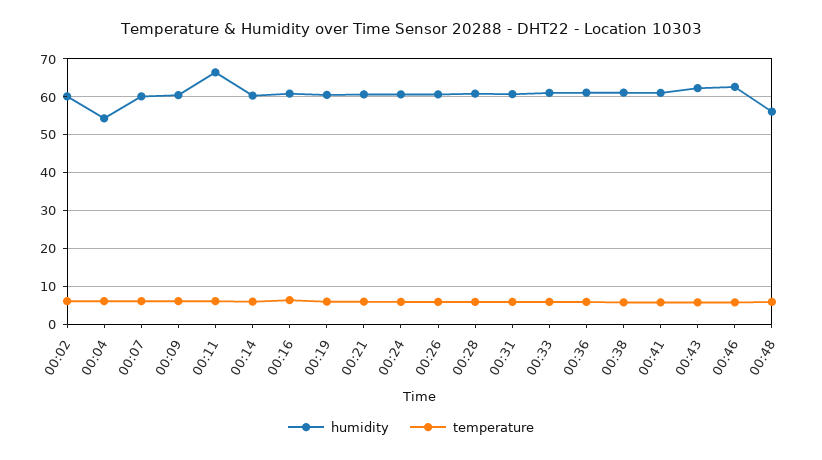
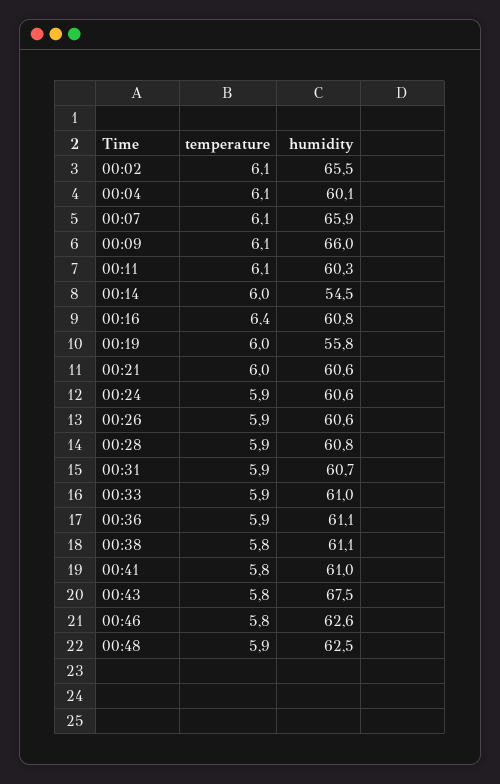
humidity, 00:02: 60 -> 65.5
humidity, 00:04: 54 -> 60.1
humidity, 00:07: 60 -> 65.9
humidity, 00:09: 60 -> 66
humidity, 00:11: 66 -> 60.3
humidity, 00:14: 60 -> 54.5
humidity, 00:19: 60 -> 55.8
humidity, 00:43: 62 -> 67.5
humidity, 00:48: 56 -> 62.5

